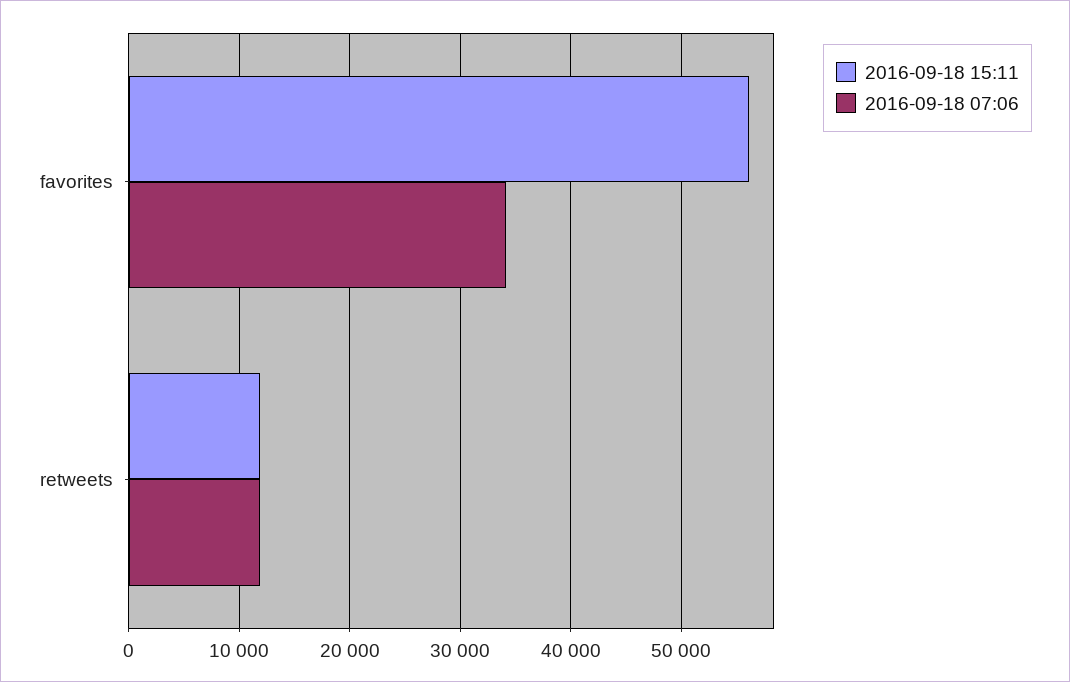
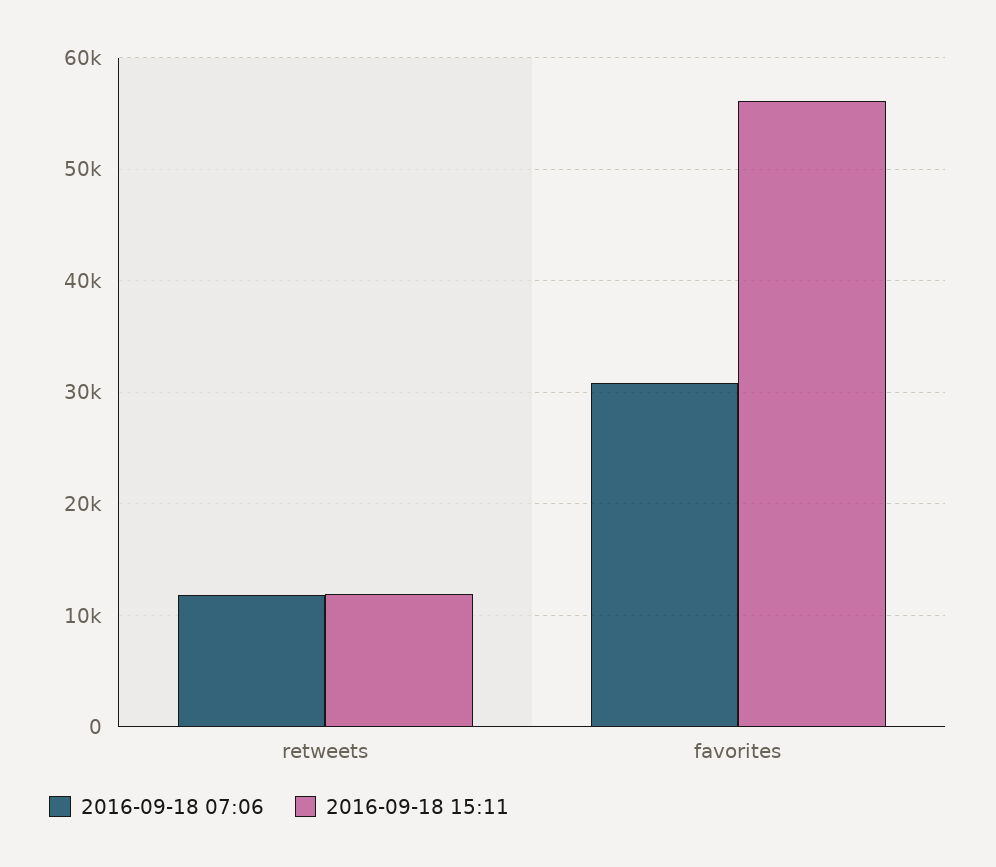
2016-09-18 07:06, favorites: 34000 -> 31000

